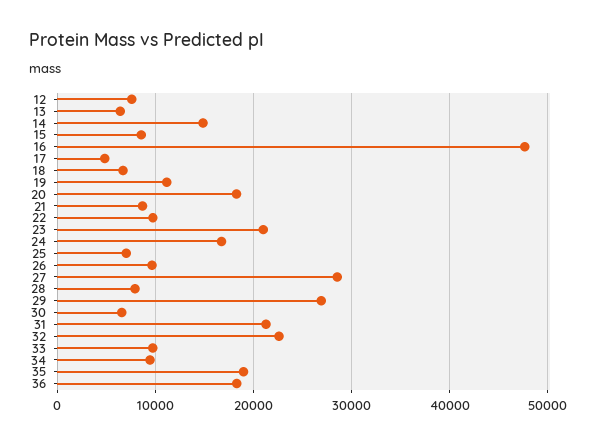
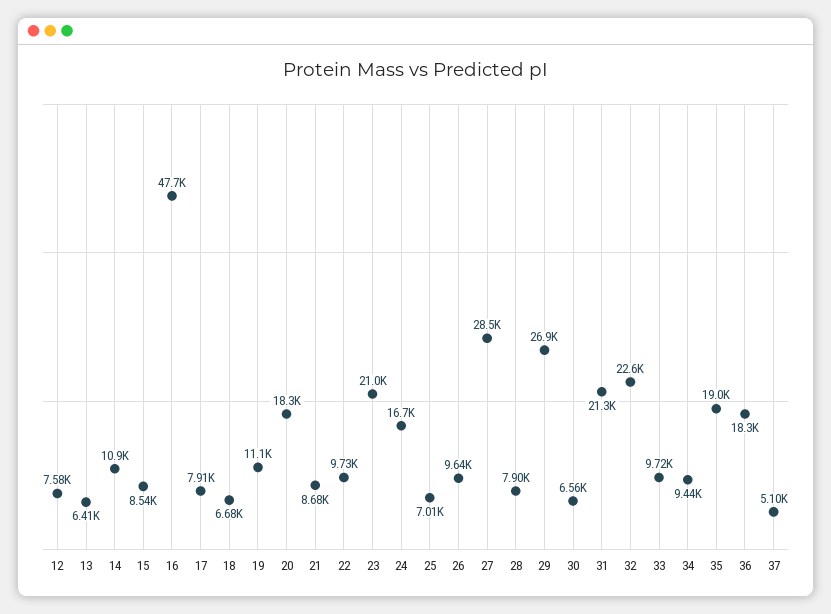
14: 15000 -> 10900
17: 5000 -> 7910
37: none -> 5100

